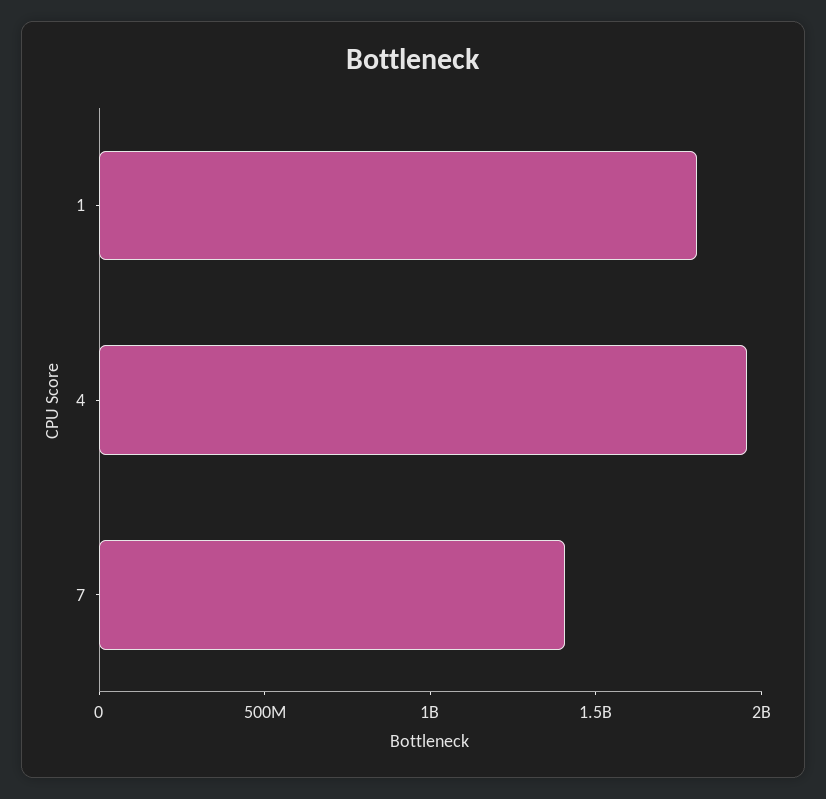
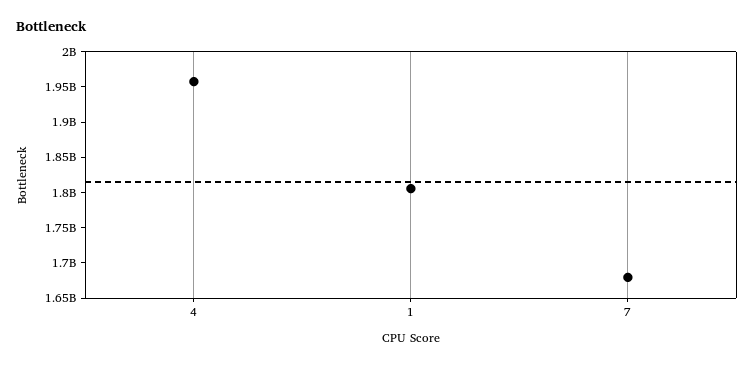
7: 1400000000 -> 1675000000

